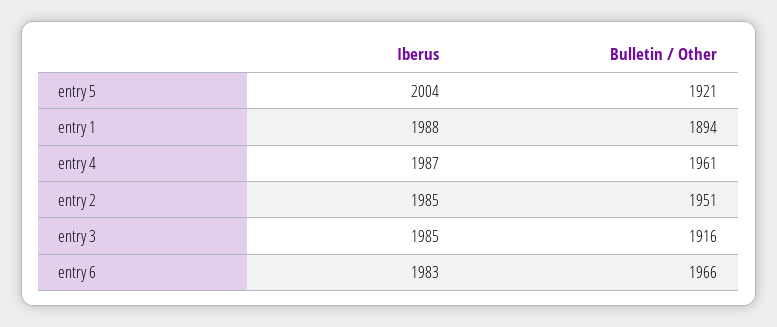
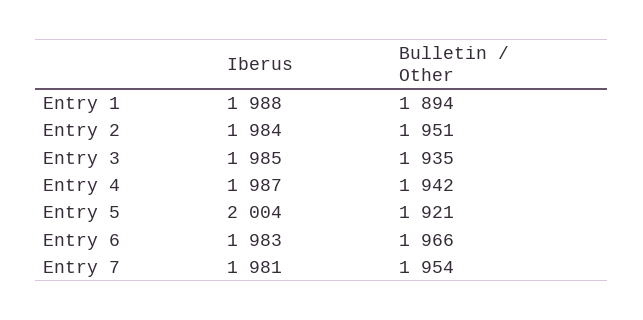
Bulletin / Other, entry 4: 1961 -> 1942
Iberus, entry 2: 1985 -> 1984
Bulletin / Other, entry 3: 1916 -> 1935
Iberus, Entry 7: none -> 1981
Bulletin / Other, Entry 7: none -> 1954

